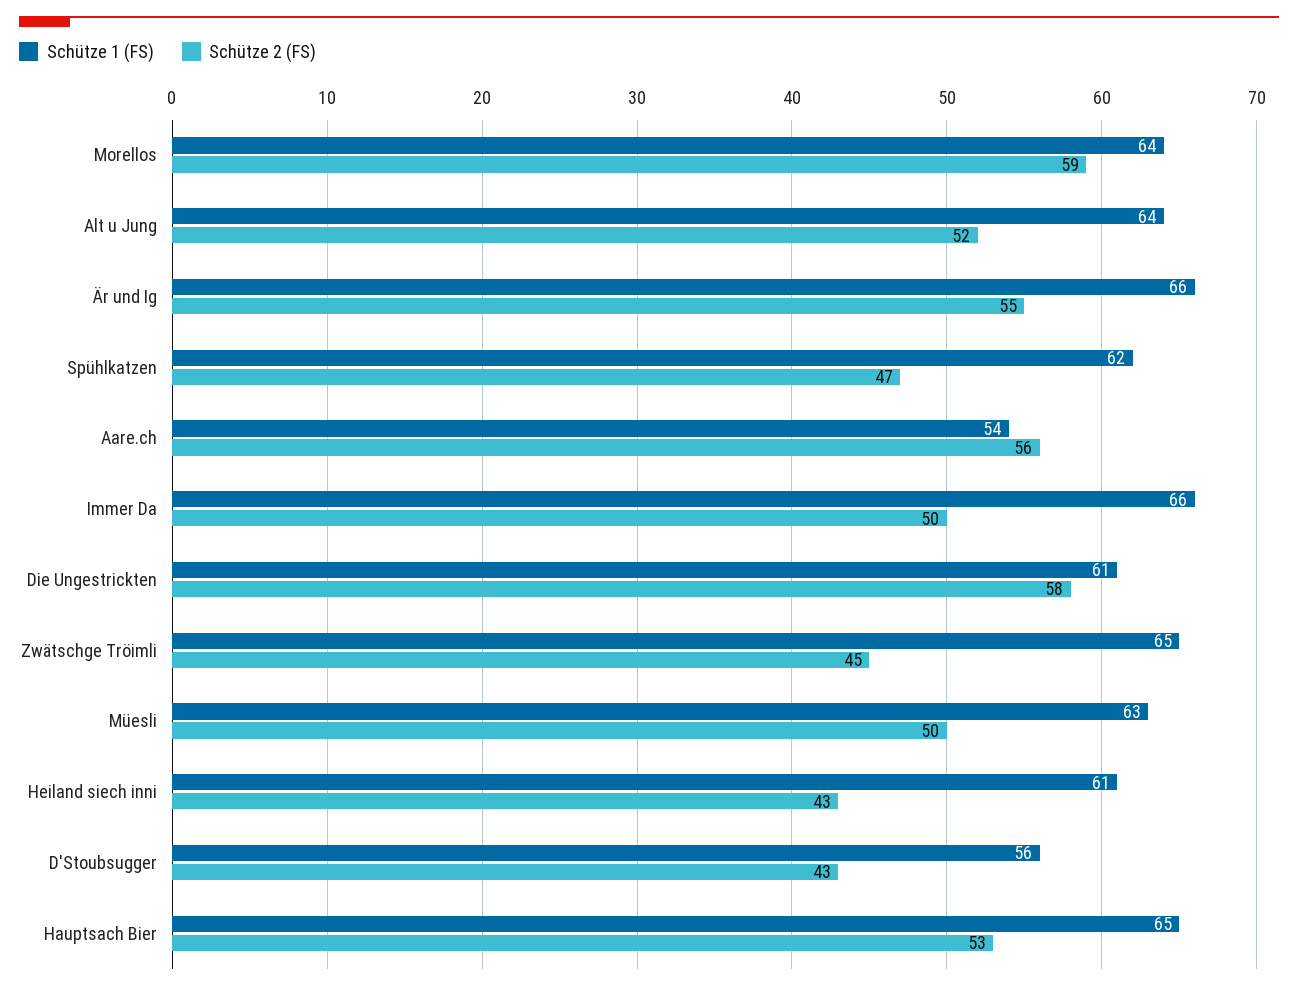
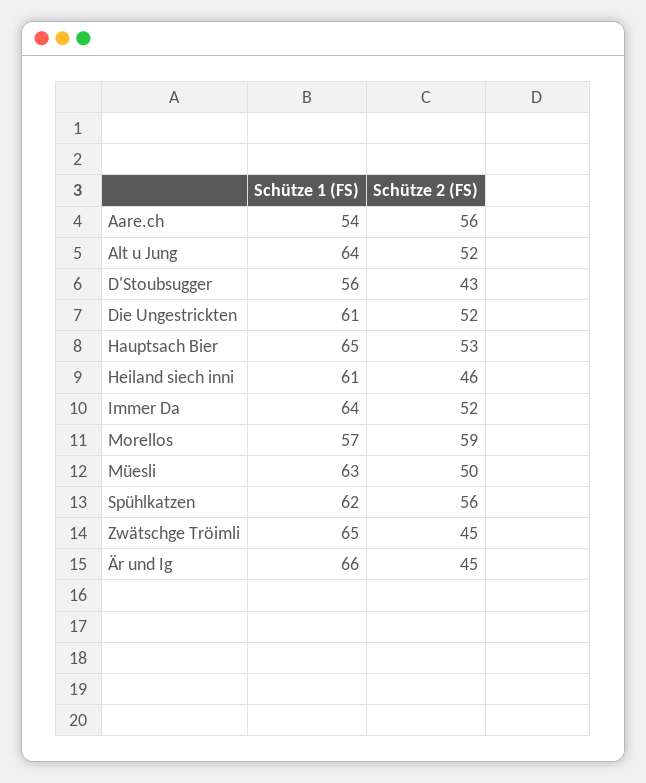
Schütze 1 (FS), Morellos: 64 -> 57
Schütze 2 (FS), Är und Ig: 55 -> 45
Schütze 2 (FS), Spühlkatzen: 47 -> 56
Schütze 1 (FS), Immer Da: 66 -> 64
Schütze 2 (FS), Immer Da: 50 -> 52
Schütze 2 (FS), Die Ungestrickten: 58 -> 52
Schütze 2 (FS), Heiland siech inni: 43 -> 46

